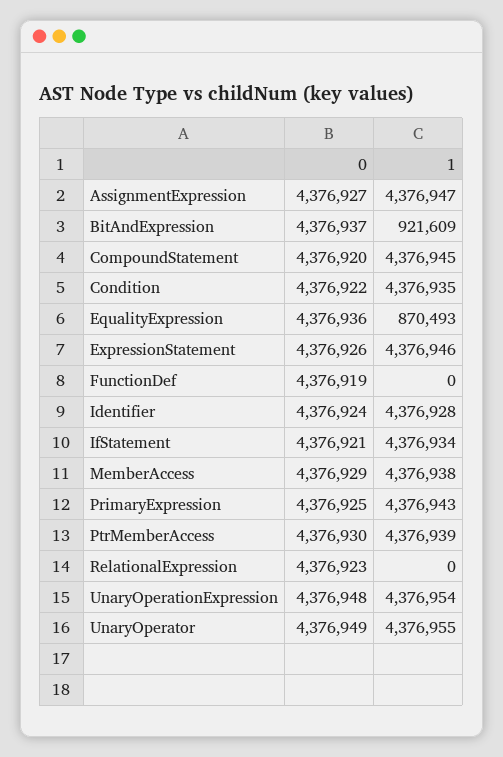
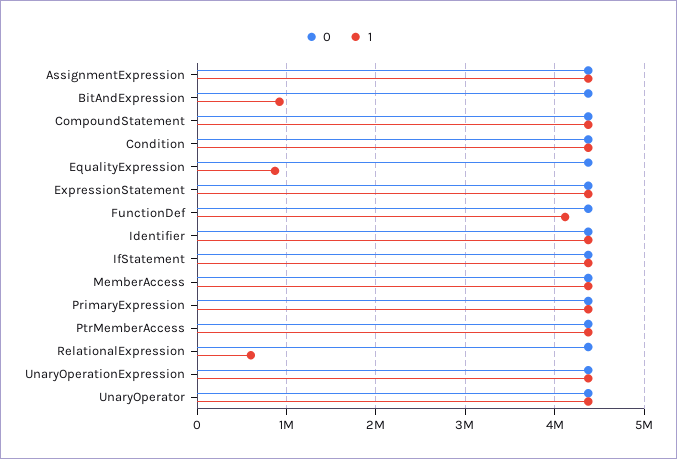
1, FunctionDef: 0 -> 4100000
1, RelationalExpression: 0 -> 600000

